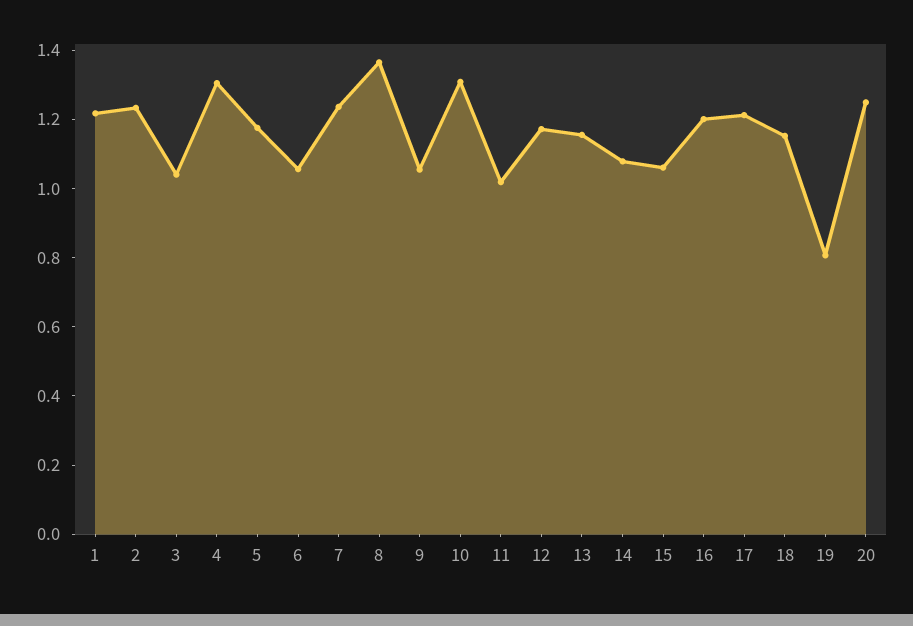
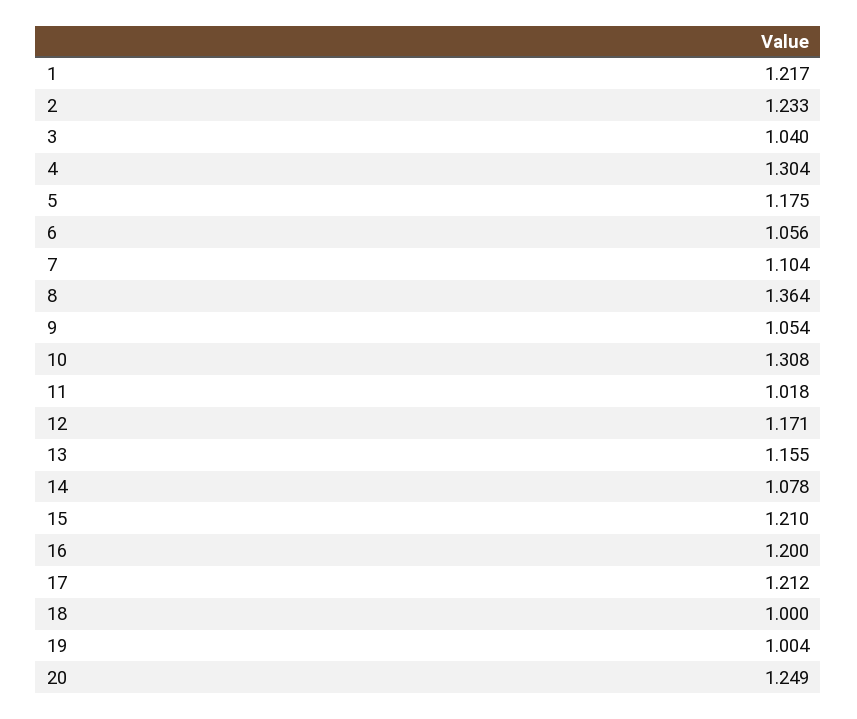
7: 1.25 -> 1.104
15: 1.05 -> 1.21
18: 1.15 -> 1
19: 0.8 -> 1.004

